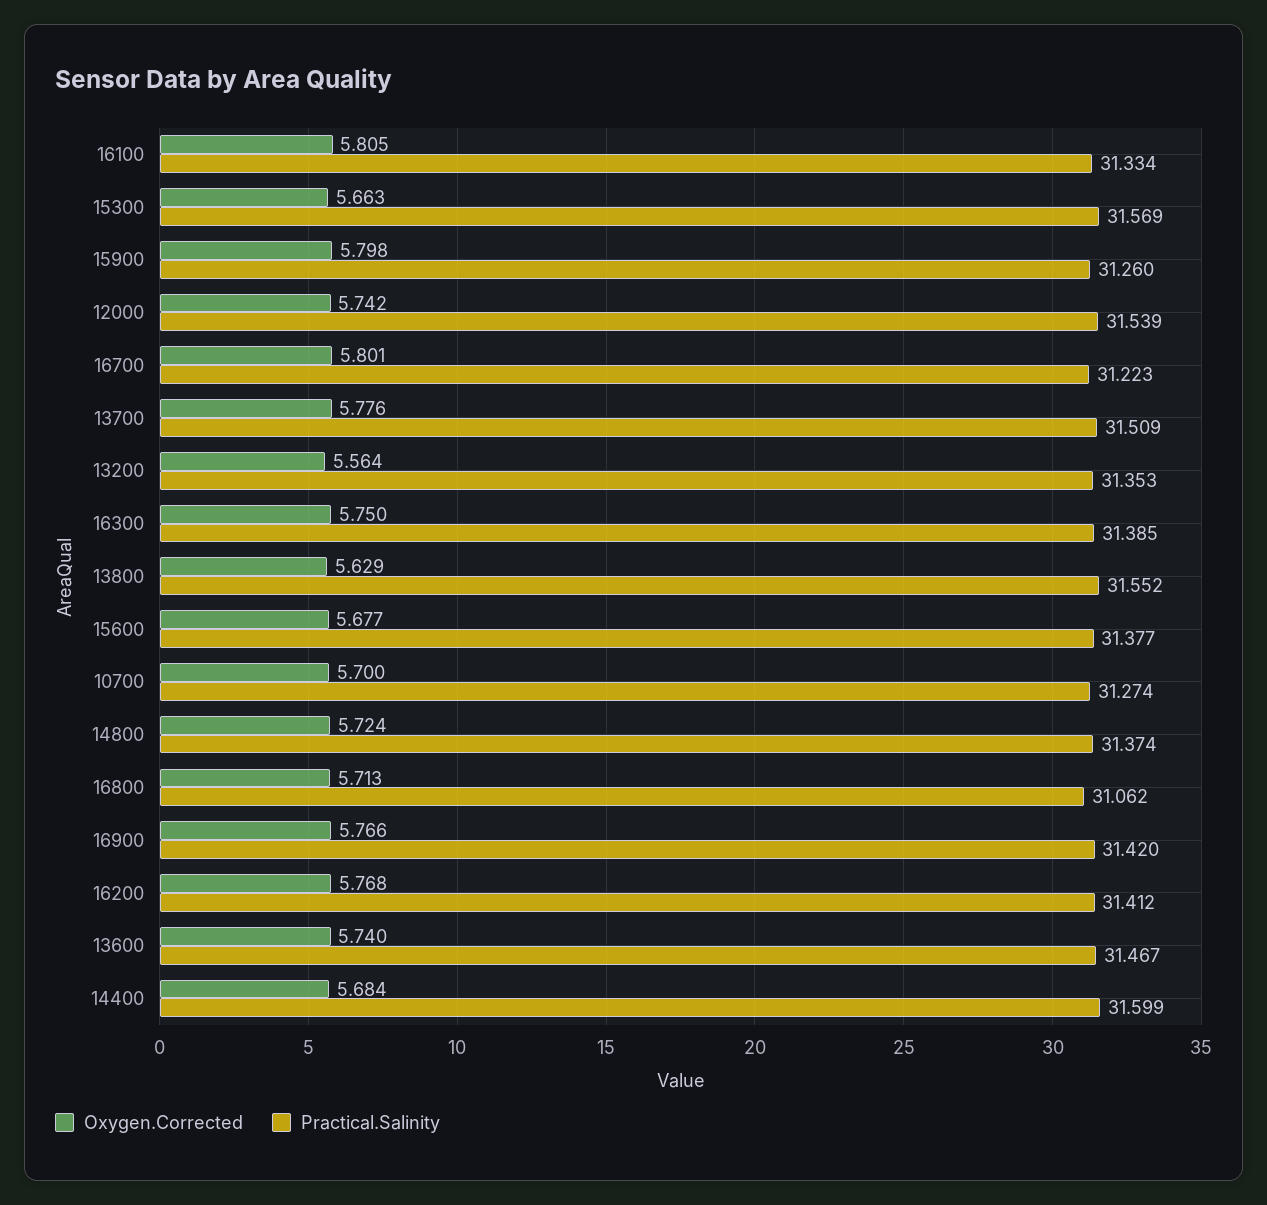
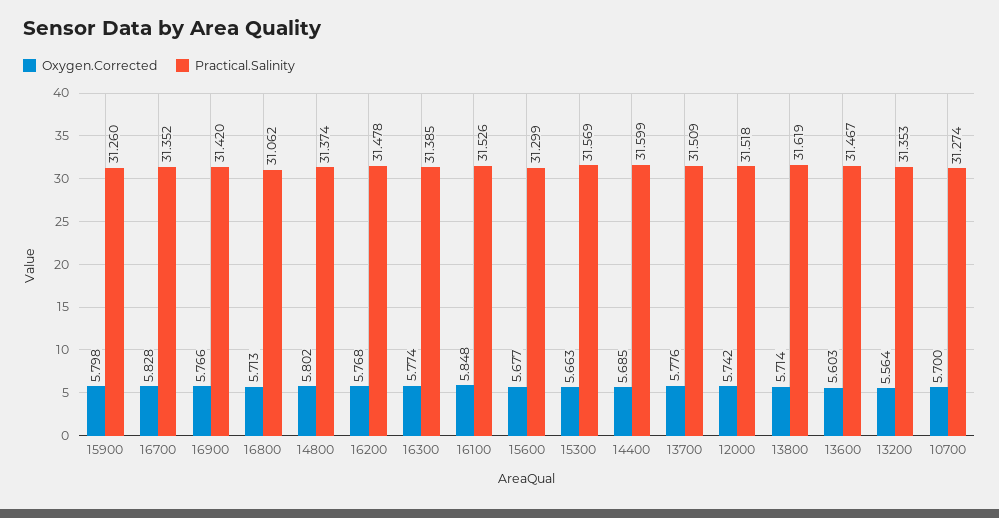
Oxygen.Corrected, 16100: 5.805 -> 5.848
Practical.Salinity, 16100: 31.334 -> 31.526
Practical.Salinity, 12000: 31.539 -> 31.518
Oxygen.Corrected, 16700: 5.801 -> 5.828
Practical.Salinity, 16700: 31.223 -> 31.352
Oxygen.Corrected, 16300: 5.75 -> 5.774
Oxygen.Corrected, 13800: 5.629 -> 5.714
Practical.Salinity, 13800: 31.552 -> 31.619
Practical.Salinity, 15600: 31.377 -> 31.299
Oxygen.Corrected, 14800: 5.724 -> 5.802
Practical.Salinity, 16200: 31.412 -> 31.478
Oxygen.Corrected, 13600: 5.74 -> 5.603
Oxygen.Corrected, 14400: 5.684 -> 5.685

